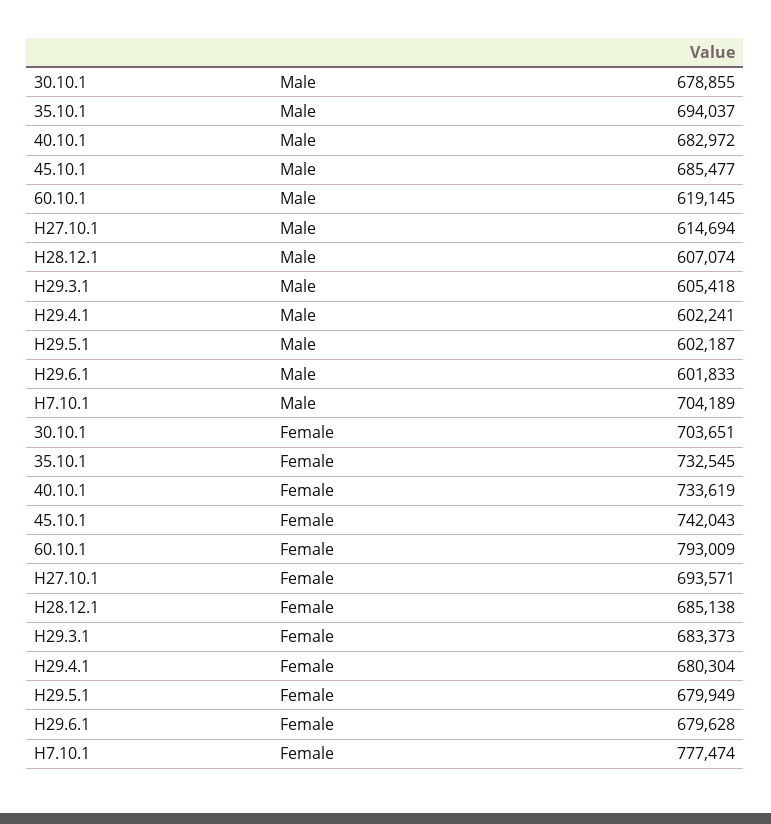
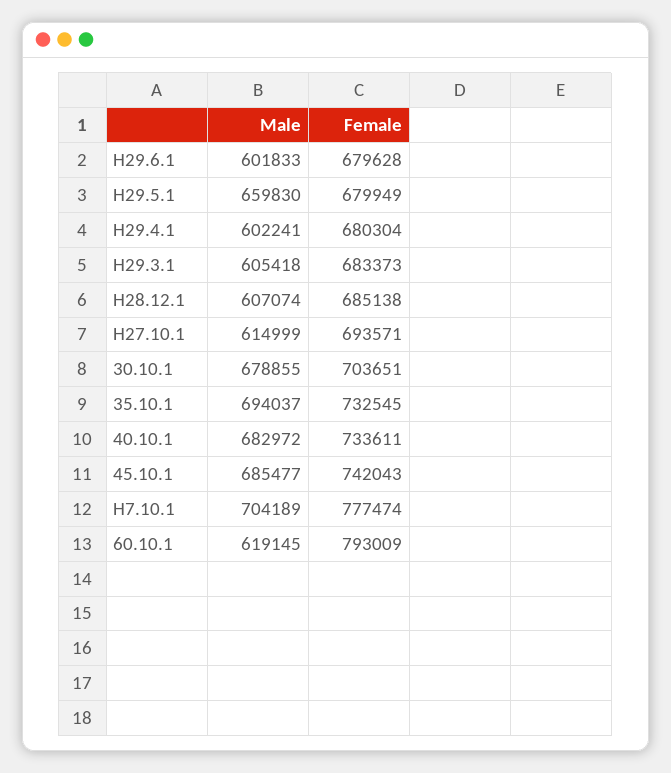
H27.10.1, Male: 614694 -> 614999
H29.5.1, Male: 602187 -> 659830
40.10.1, Female: 733619 -> 733611

